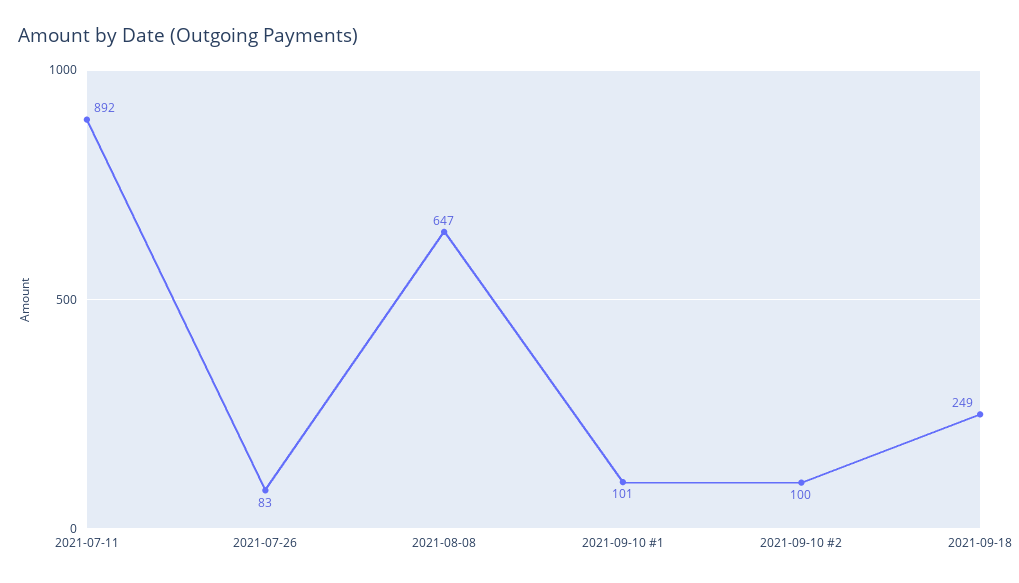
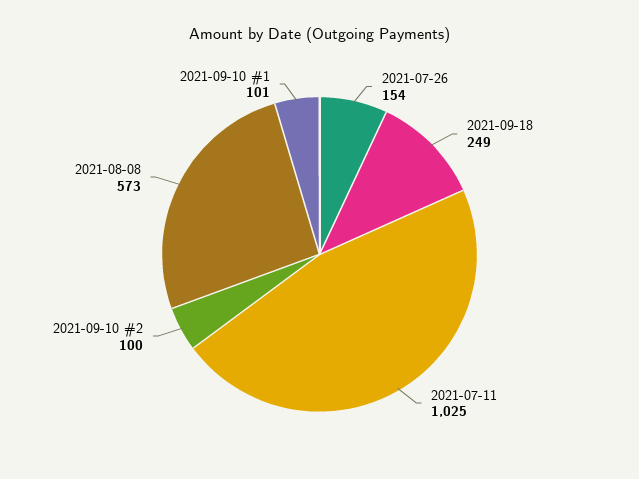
2021-07-11: 892 -> 1025
2021-07-26: 83 -> 154
2021-08-08: 647 -> 573

